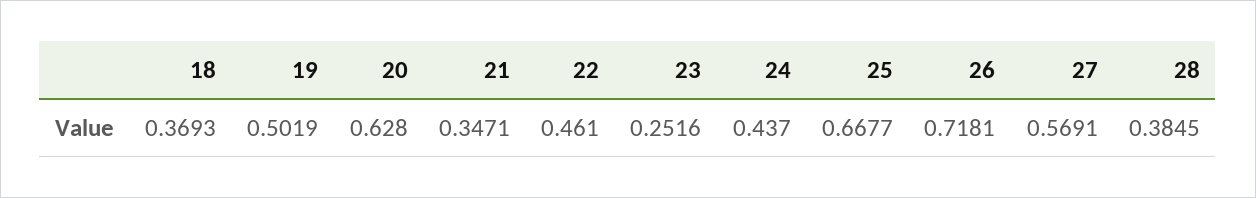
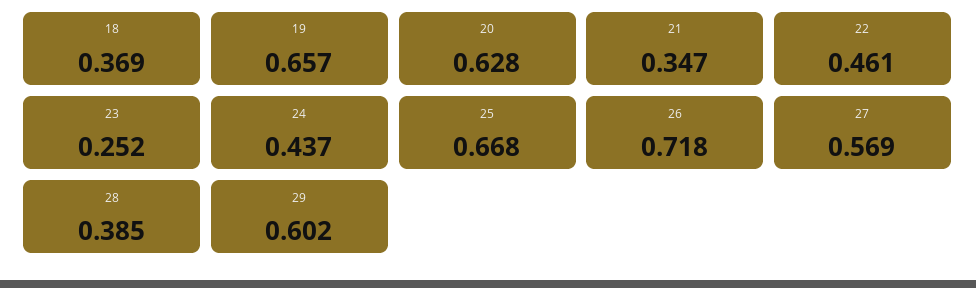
19: 0.5019 -> 0.657
29: none -> 0.602

